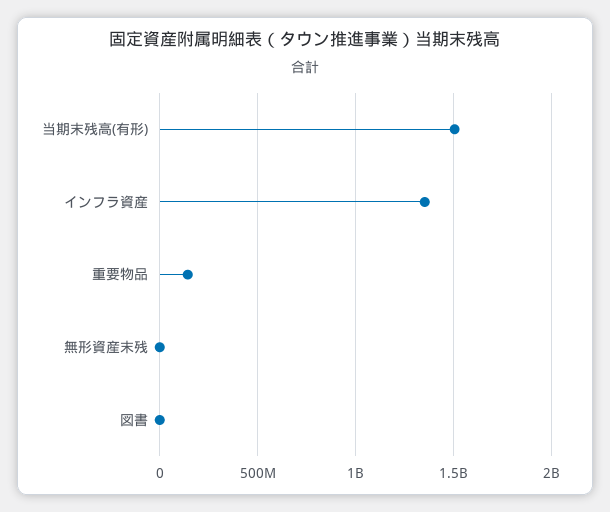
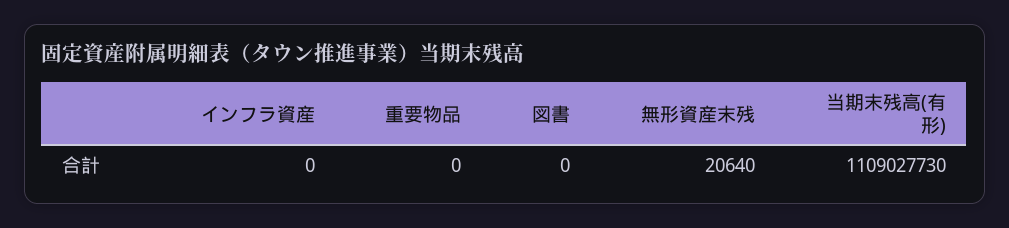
当期末残高(有形): 1500000000 -> 1109027730
インフラ資産: 1350000000 -> 0
重要物品: 150000000 -> 0

